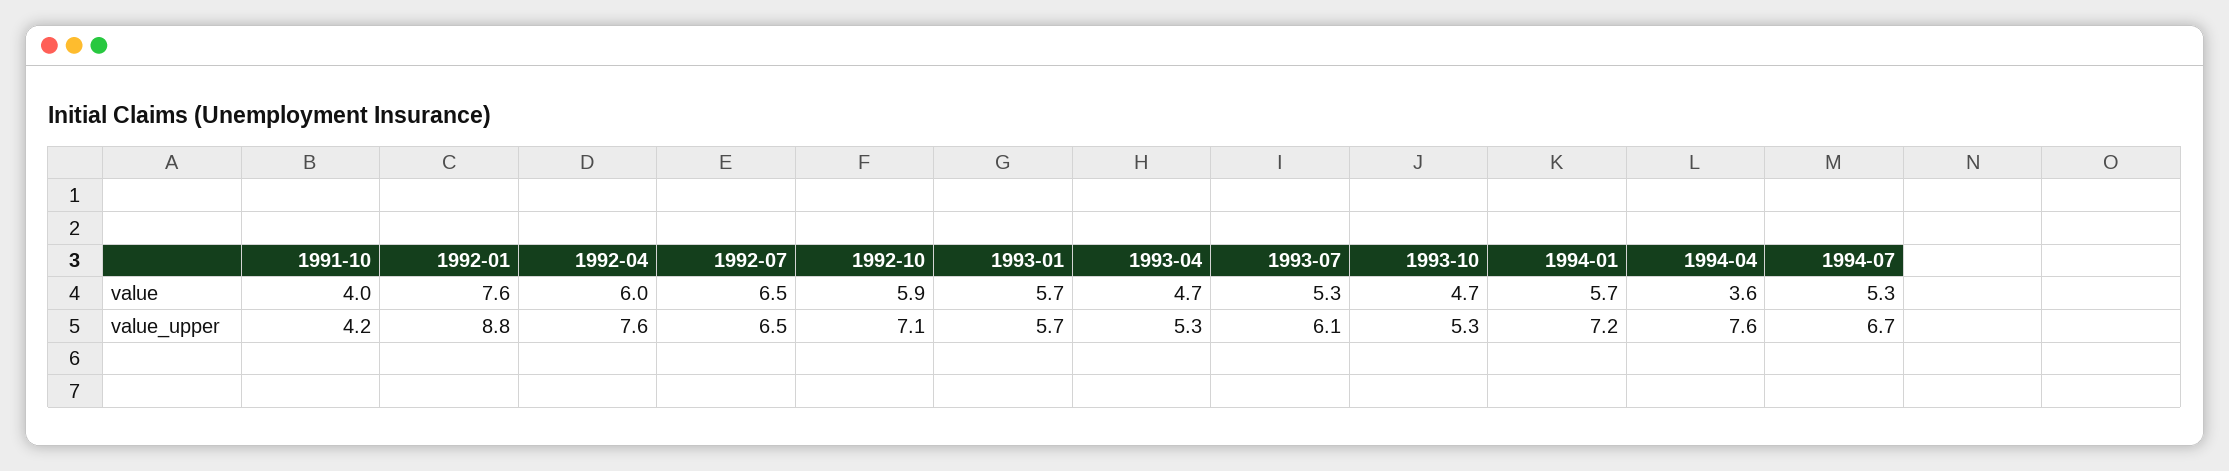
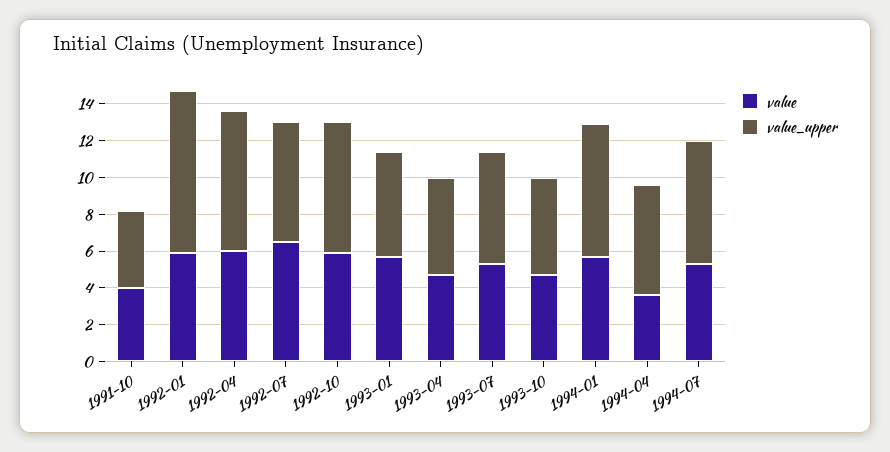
value, 1992-01: 7.6 -> 6
value_upper, 1994-04: 7.6 -> 6

